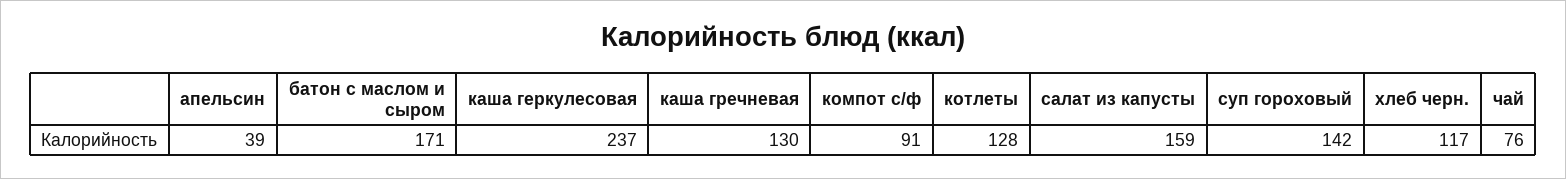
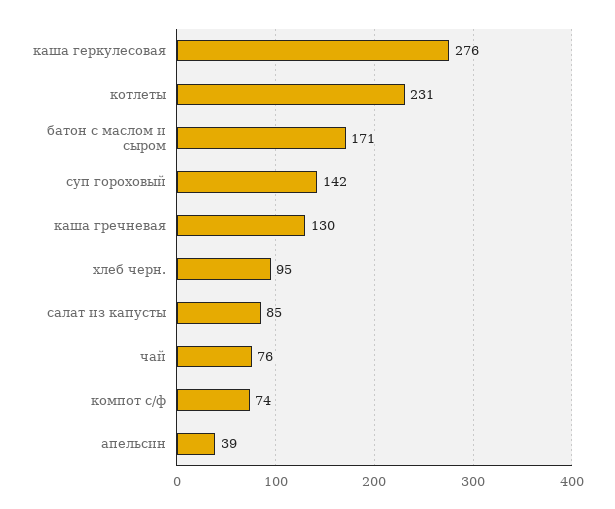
каша геркулесовая: 237 -> 276
компот с/ф: 91 -> 74
котлеты: 128 -> 231
салат из капусты: 159 -> 85
хлеб черн.: 117 -> 95

